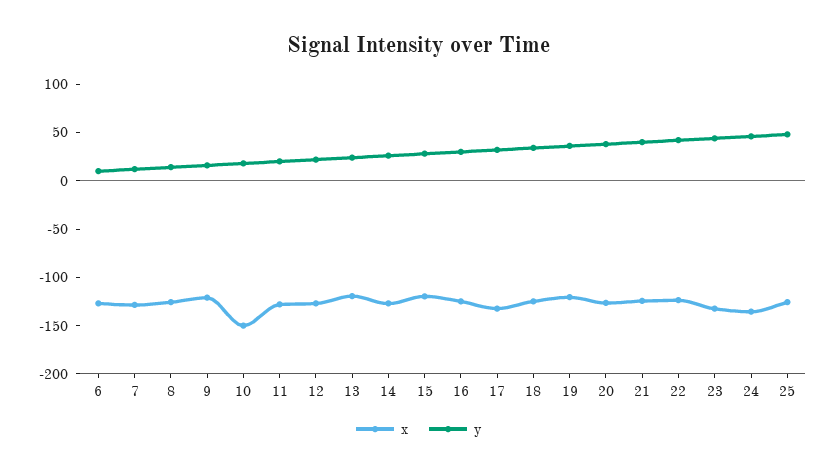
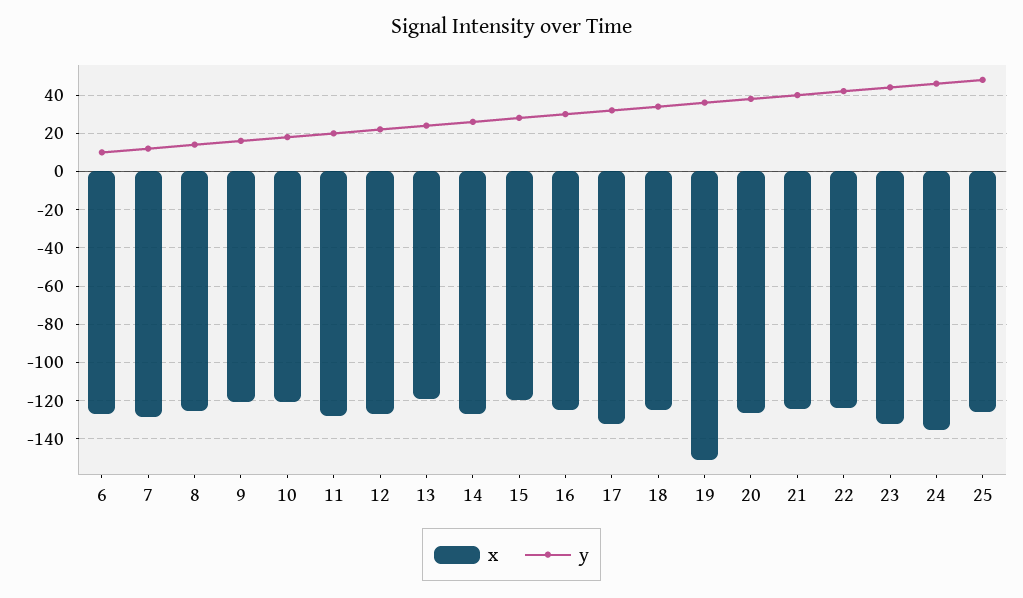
x, 10: -150 -> -120
x, 19: -120 -> -150

